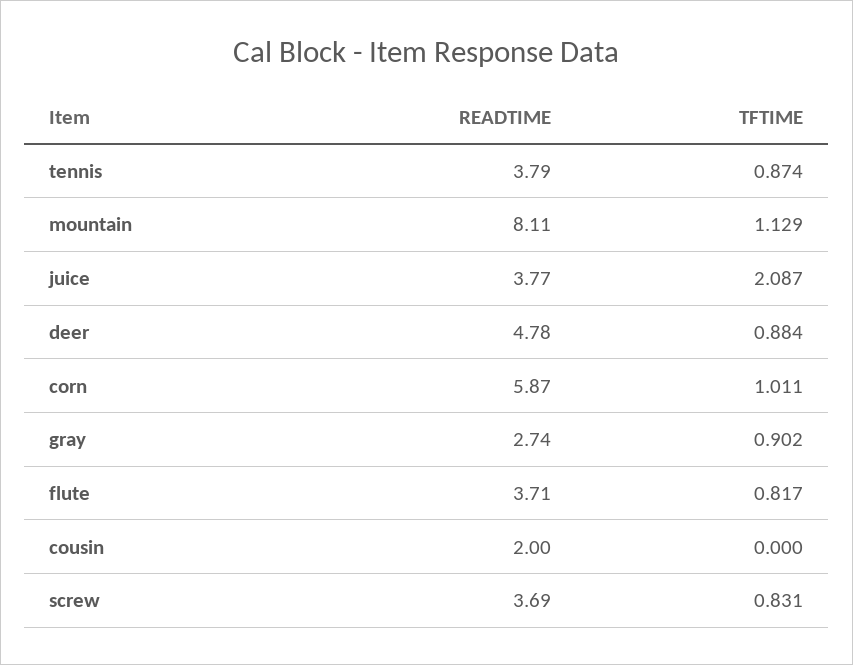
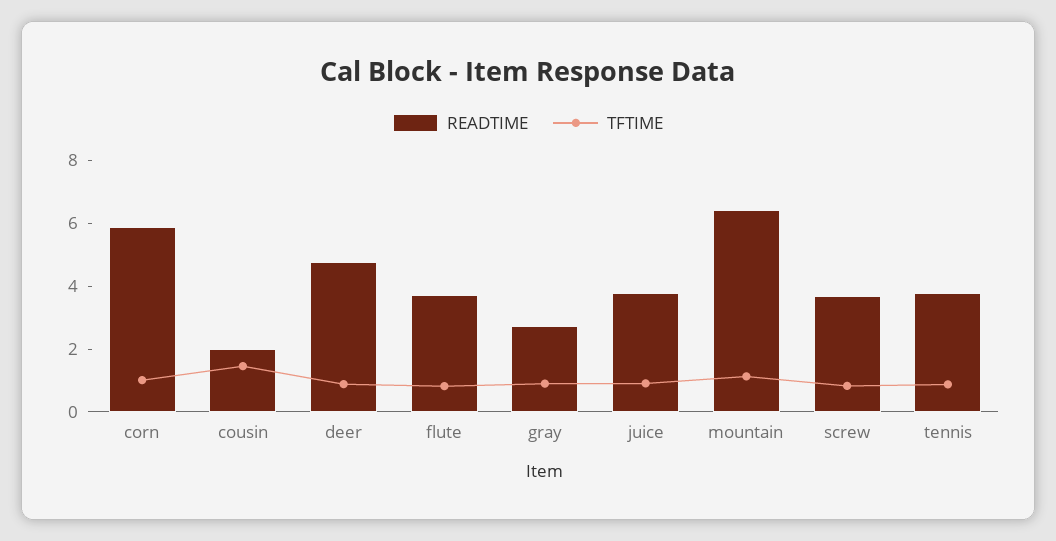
READTIME, mountain: 8.11 -> 6.5
TFTIME, juice: 2.087 -> 1
TFTIME, cousin: 0 -> 1.5

